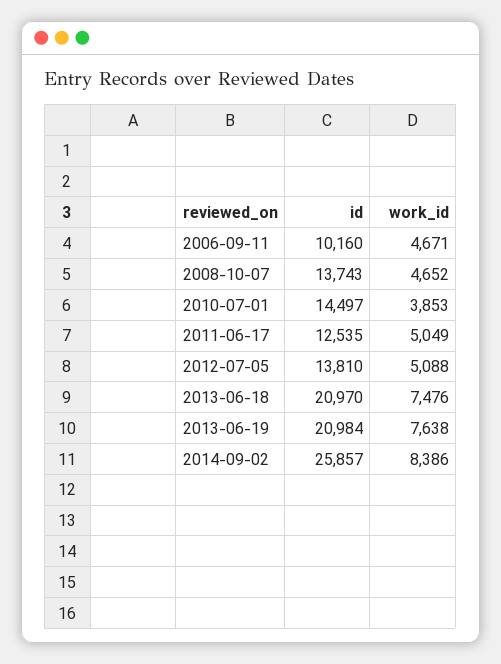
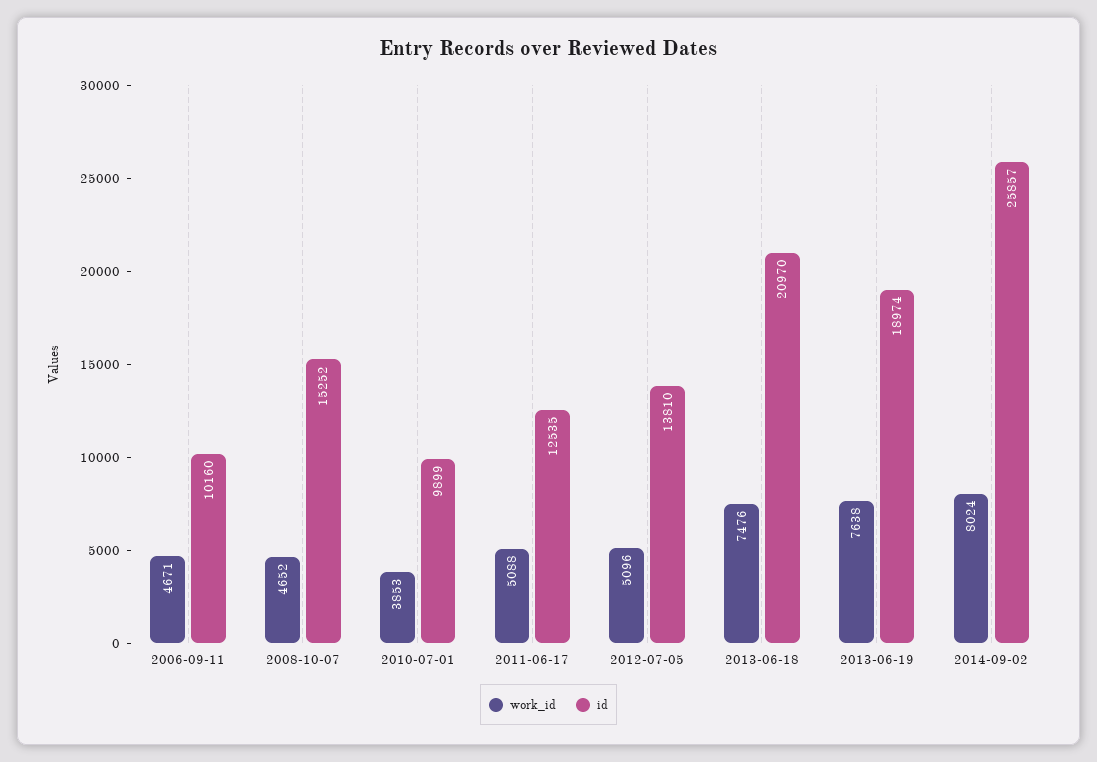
id, 2008-10-07: 13743 -> 15252
id, 2010-07-01: 14497 -> 9899
work_id, 2011-06-17: 5049 -> 5088
work_id, 2012-07-05: 5088 -> 5096
id, 2013-06-19: 20984 -> 18974
work_id, 2014-09-02: 8386 -> 8024

